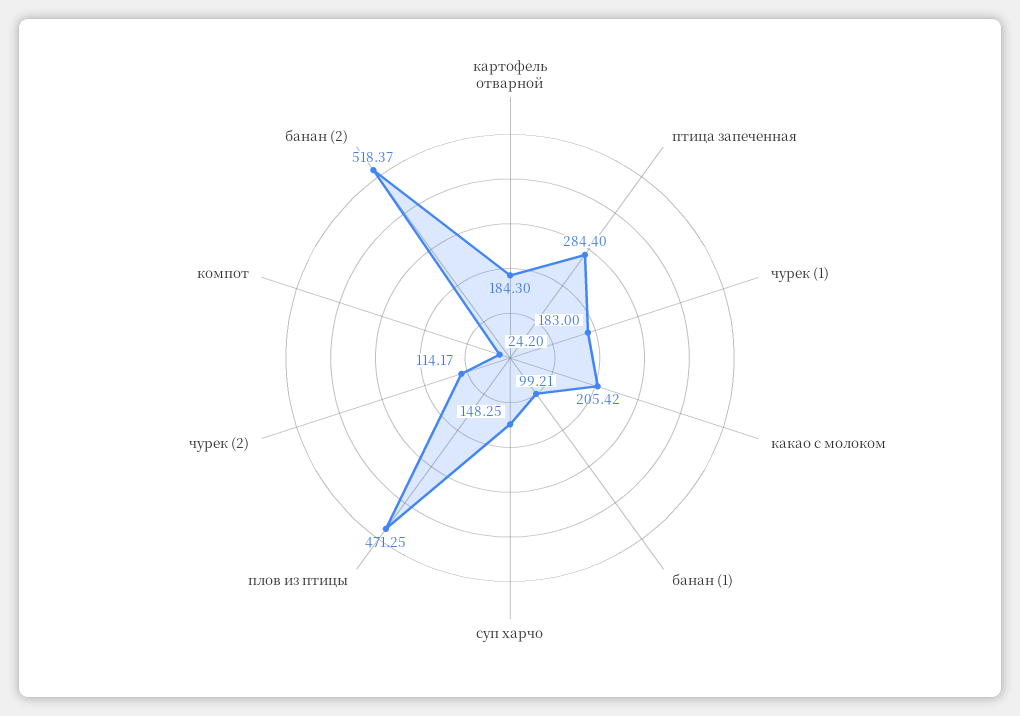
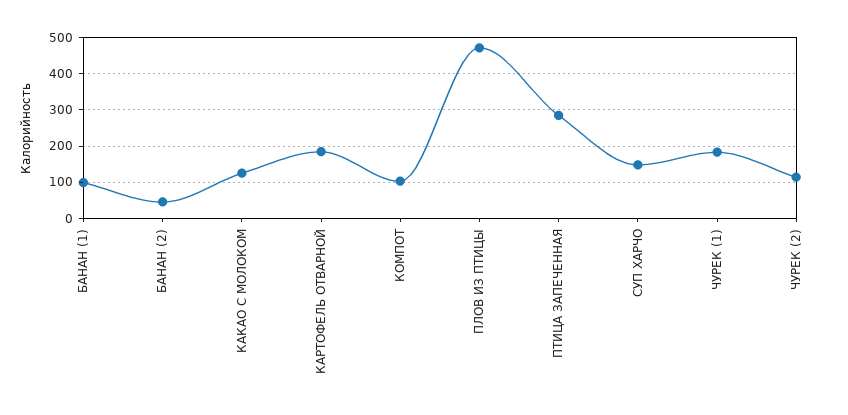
какао с молоком: 205.42 -> 120
компот: 24.2 -> 100
банан (2): 518.37 -> 40

